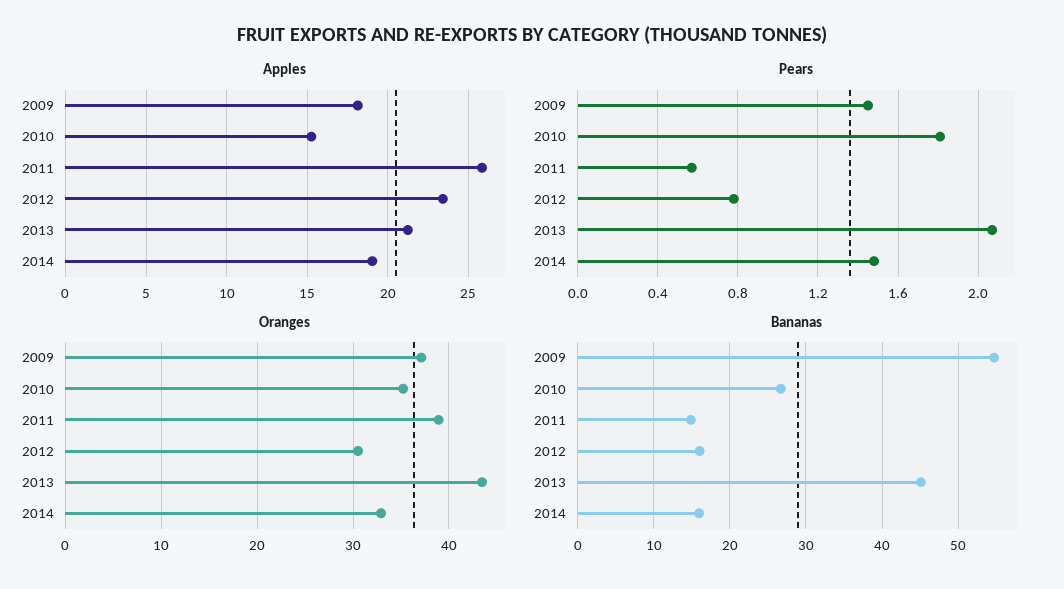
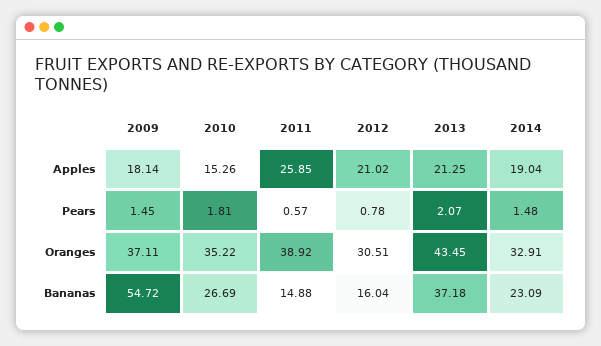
Apples, 2012: 23.5 -> 21.02
Bananas, 2013: 45 -> 37.18
Bananas, 2014: 16 -> 23.09

